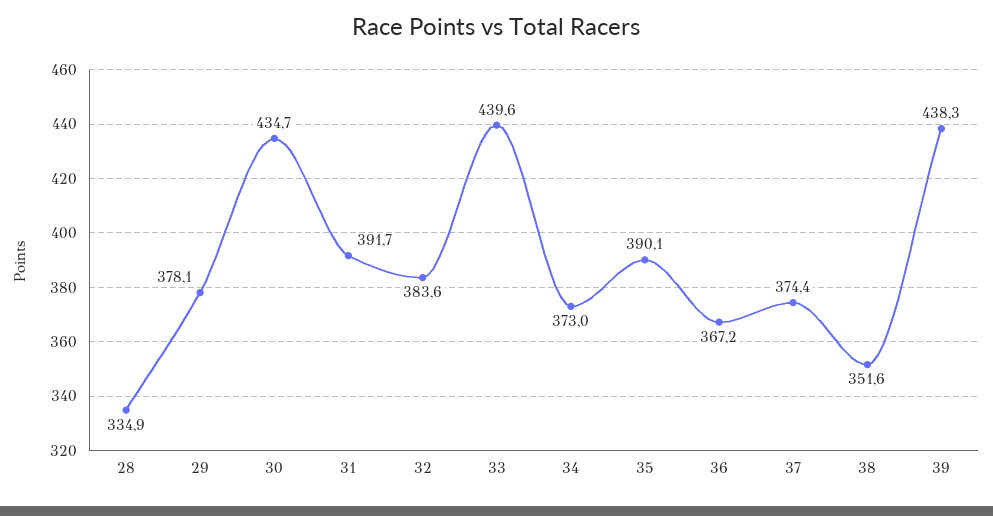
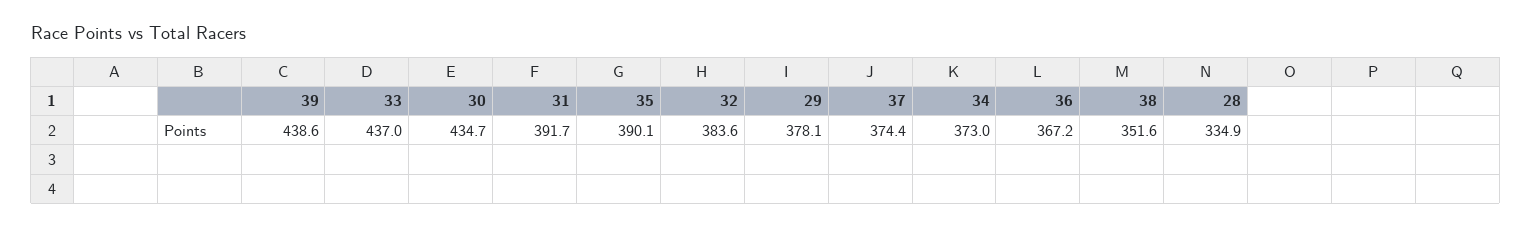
33: 439.6 -> 437
39: 438.3 -> 438.6

